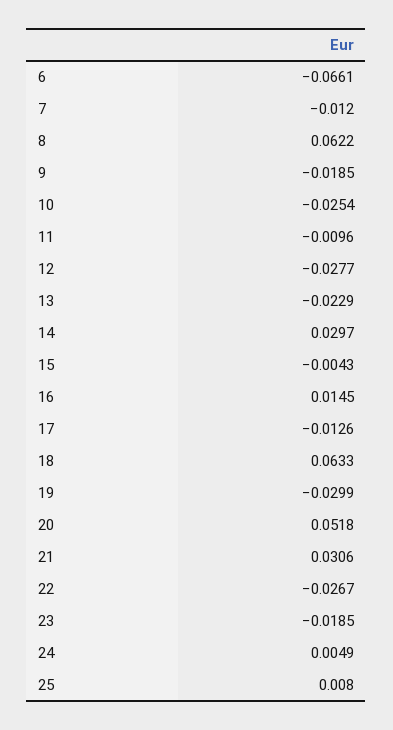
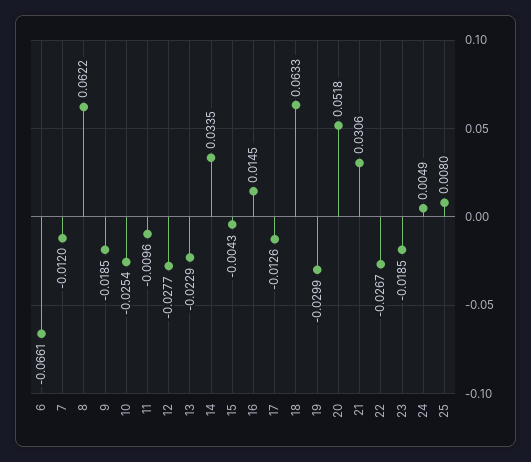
14: 0.0297 -> 0.0335

